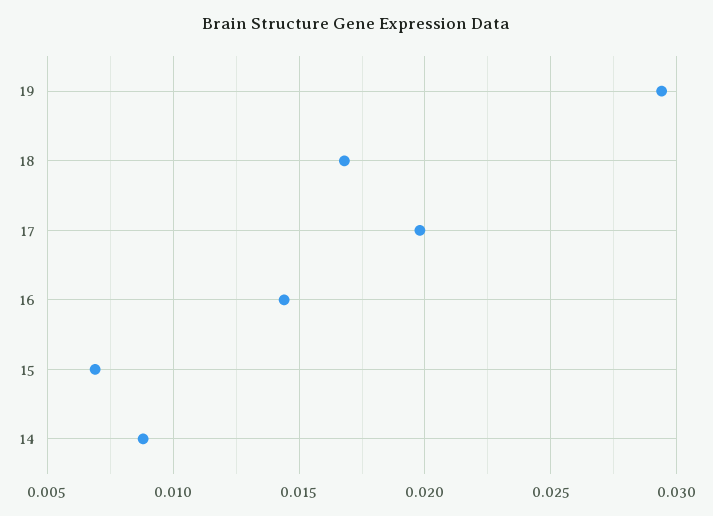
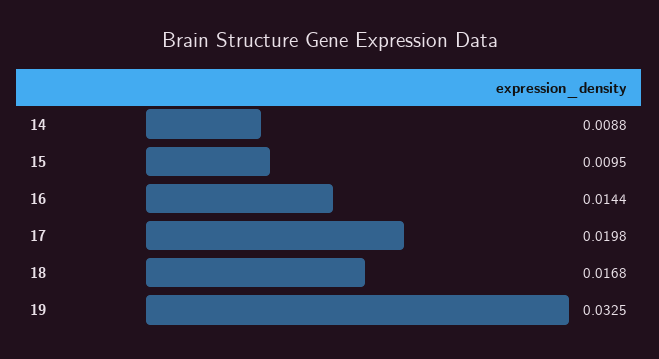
19: 0.0295 -> 0.0325
15: 0.007 -> 0.0095

